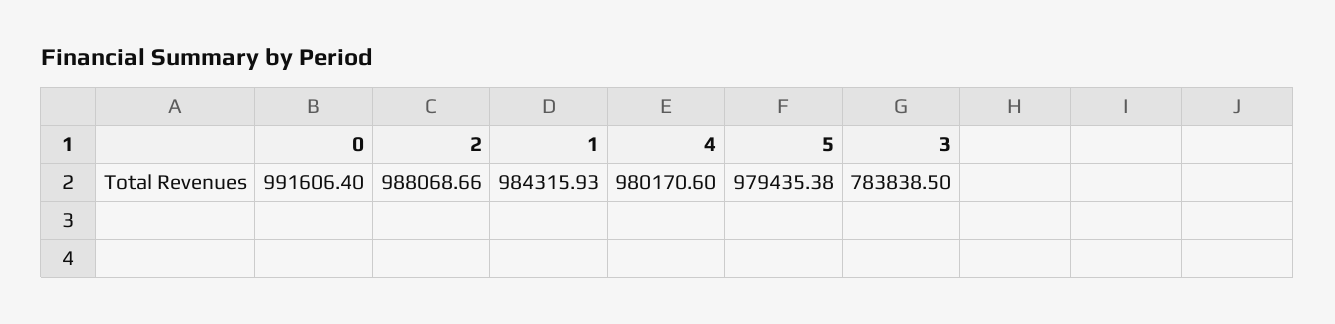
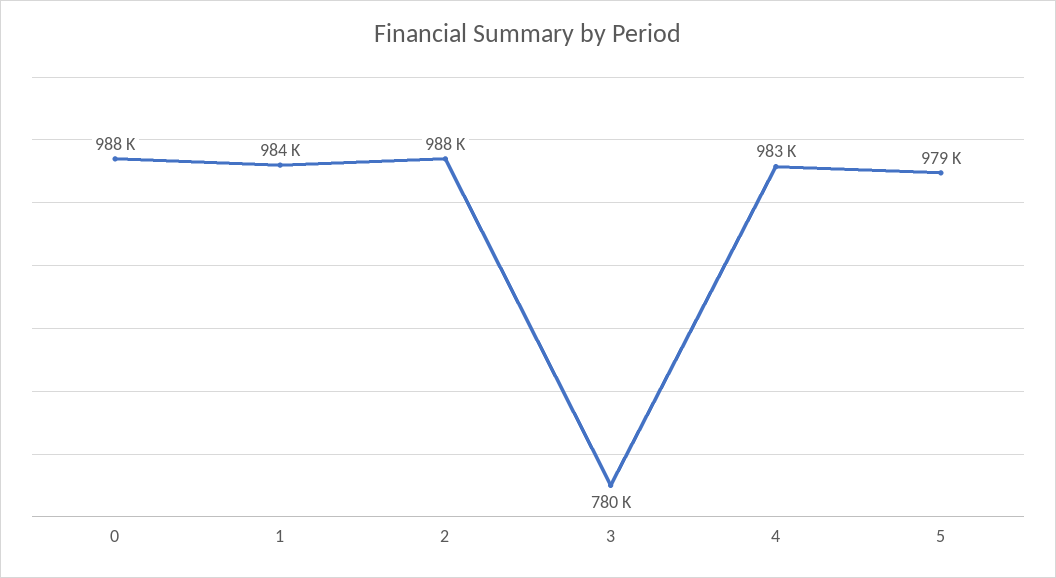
0: 991606.4 -> 988000
4: 980170.6 -> 983000
3: 783838.5 -> 780000

